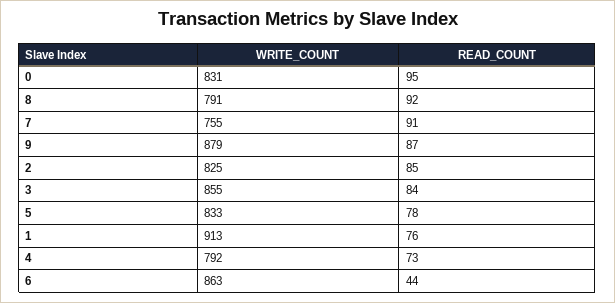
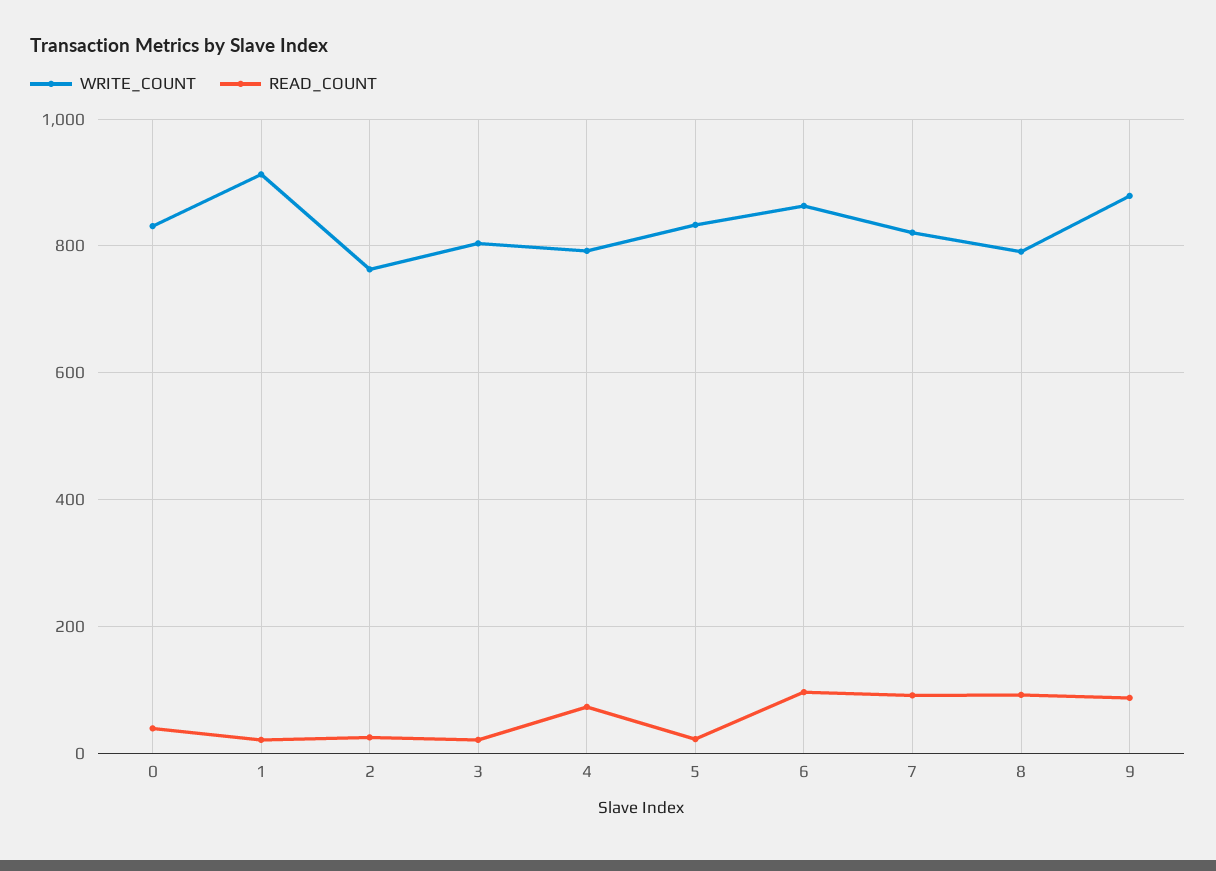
READ_COUNT, 0: 95 -> 40
WRITE_COUNT, 7: 755 -> 820
WRITE_COUNT, 2: 825 -> 760
READ_COUNT, 2: 85 -> 20
WRITE_COUNT, 3: 855 -> 800
READ_COUNT, 3: 84 -> 20
READ_COUNT, 5: 78 -> 20
READ_COUNT, 1: 76 -> 20
READ_COUNT, 6: 44 -> 100

